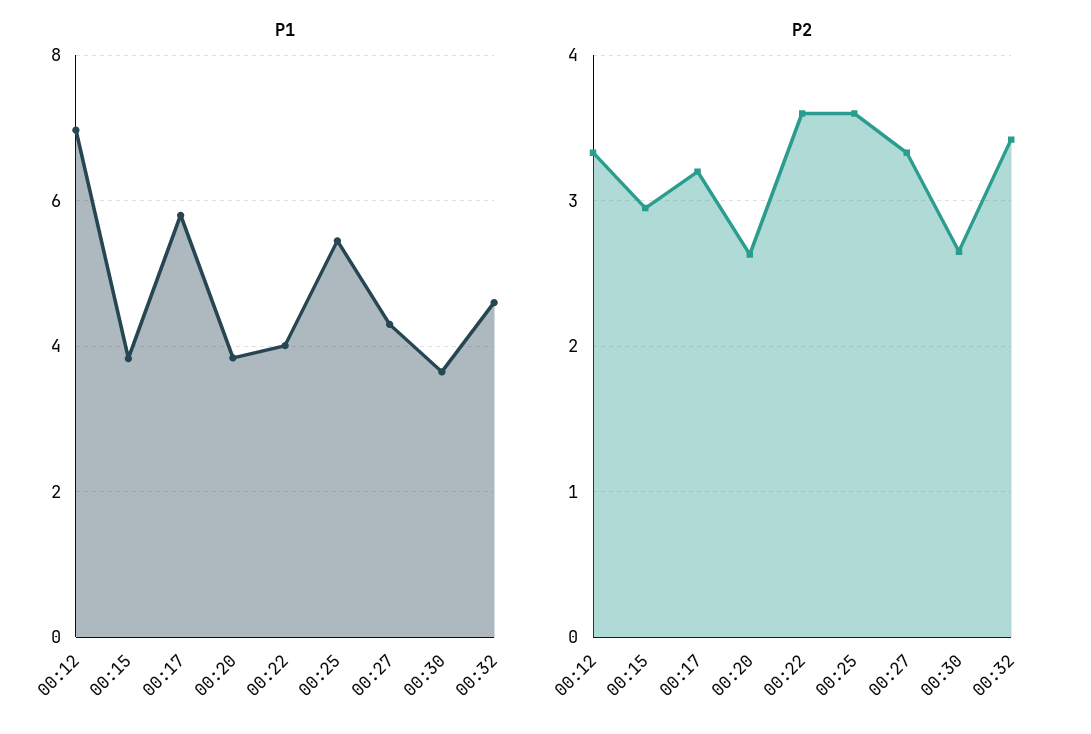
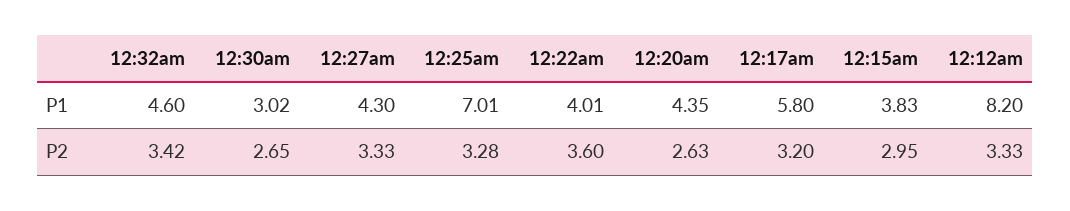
P1, 00:12: 7 -> 8.2
P1, 00:20: 3.8 -> 4.35
P1, 00:25: 5.4 -> 7.01
P1, 00:30: 3.6 -> 3.02
P2, 00:25: 3.6 -> 3.28

